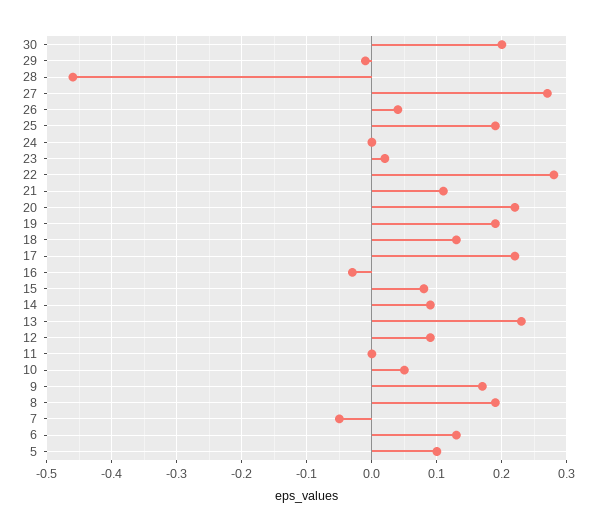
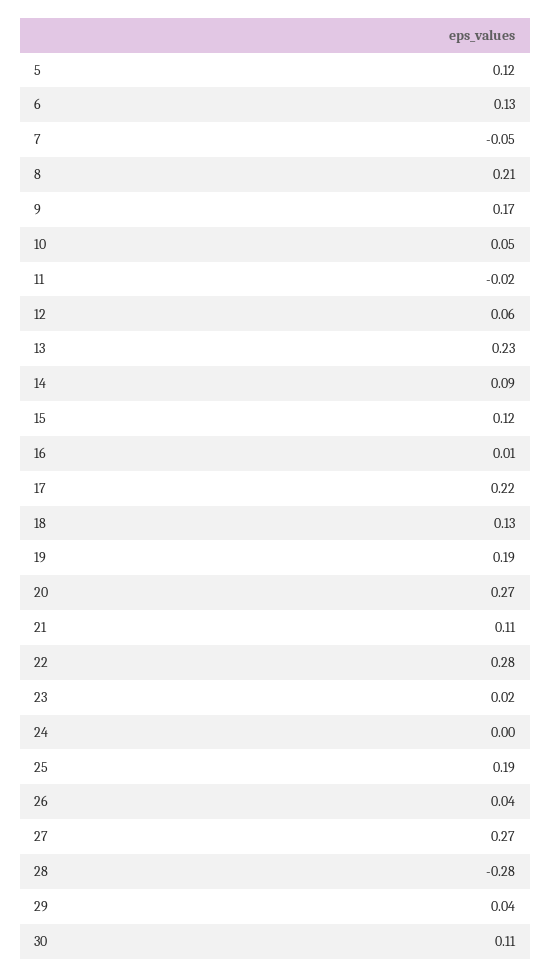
30: 0.2 -> 0.11
29: -0.01 -> 0.04
28: -0.46 -> -0.28
20: 0.22 -> 0.27
16: -0.03 -> 0.01
15: 0.08 -> 0.12
12: 0.09 -> 0.06
11: 0 -> -0.02
8: 0.19 -> 0.21
5: 0.1 -> 0.12

